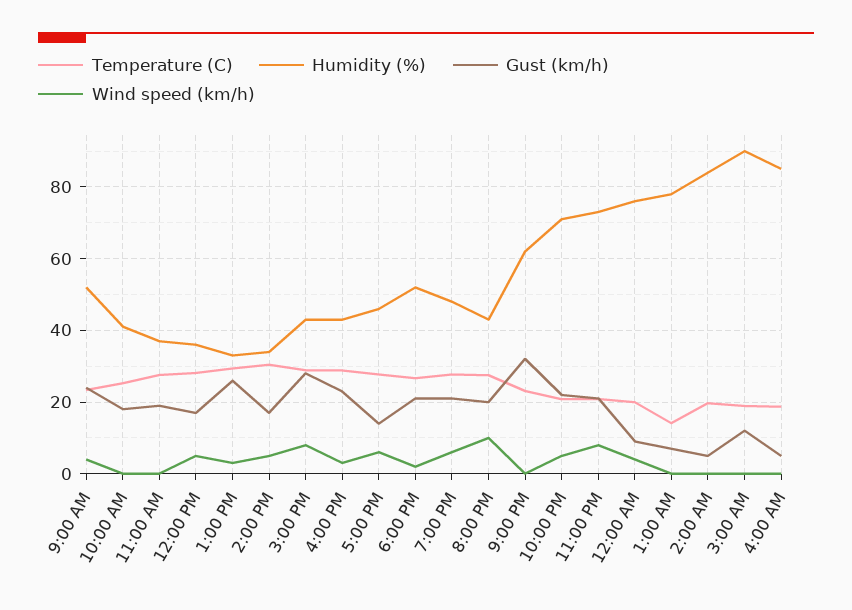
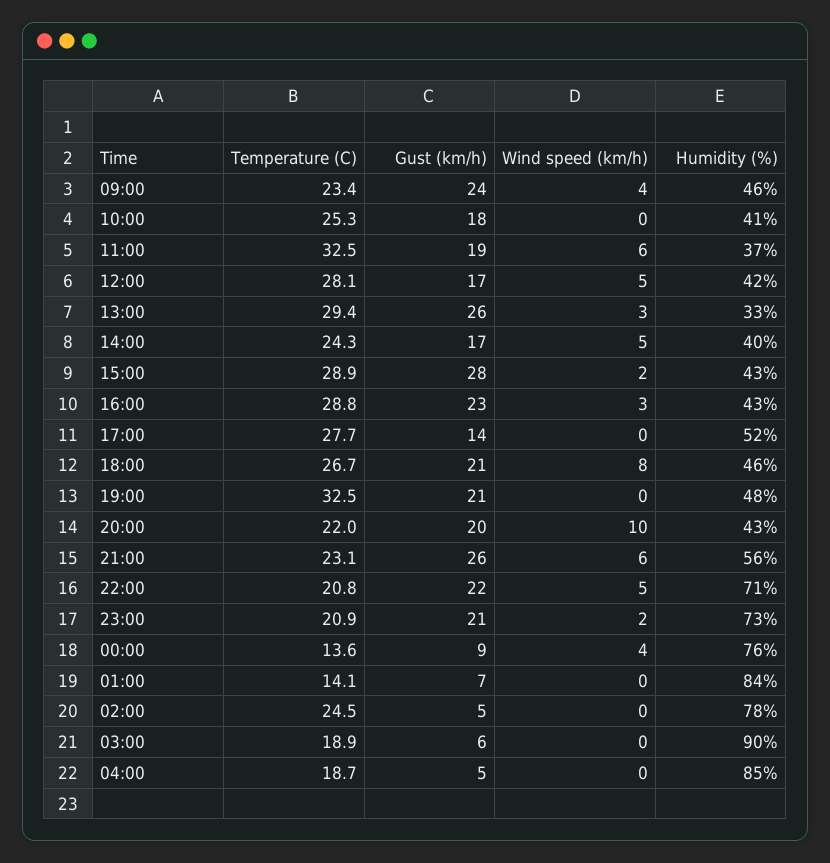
Humidity (%), 9:00 AM: 52 -> 46
Temperature (C), 11:00 AM: 28 -> 32.5
Wind speed (km/h), 11:00 AM: 0 -> 6
Humidity (%), 12:00 PM: 36 -> 42
Temperature (C), 2:00 PM: 30 -> 24.3
Humidity (%), 2:00 PM: 34 -> 40
Wind speed (km/h), 3:00 PM: 8 -> 2
Humidity (%), 5:00 PM: 46 -> 52
Wind speed (km/h), 5:00 PM: 6 -> 0
Humidity (%), 6:00 PM: 52 -> 46
Wind speed (km/h), 6:00 PM: 2 -> 8
Temperature (C), 7:00 PM: 28 -> 32.5
Wind speed (km/h), 7:00 PM: 6 -> 0
Temperature (C), 8:00 PM: 28 -> 22
Humidity (%), 9:00 PM: 62 -> 56
Gust (km/h), 9:00 PM: 32 -> 26
Wind speed (km/h), 9:00 PM: 0 -> 6
Wind speed (km/h), 11:00 PM: 8 -> 2
Temperature (C), 12:00 AM: 20 -> 13.6
Humidity (%), 1:00 AM: 78 -> 84
Temperature (C), 2:00 AM: 20 -> 24.5
Humidity (%), 2:00 AM: 84 -> 78
Gust (km/h), 3:00 AM: 12 -> 6

